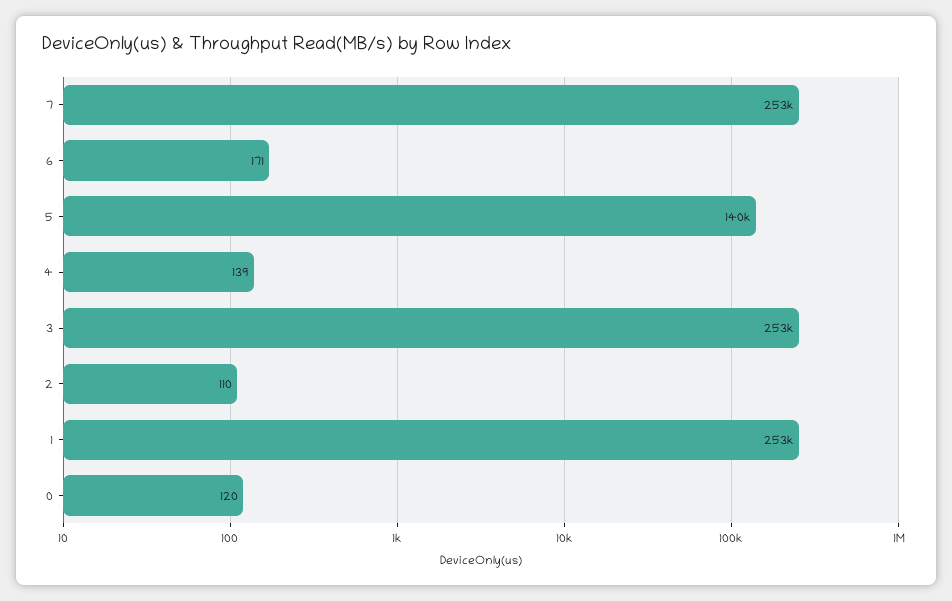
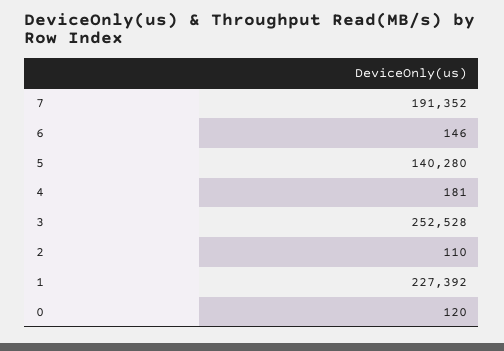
7: 253000 -> 191352
6: 171 -> 146
4: 139 -> 181
1: 253000 -> 227392

